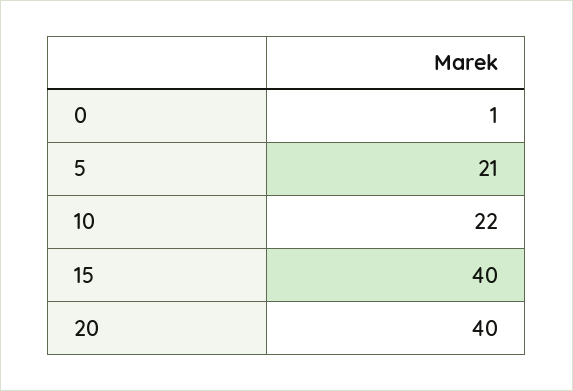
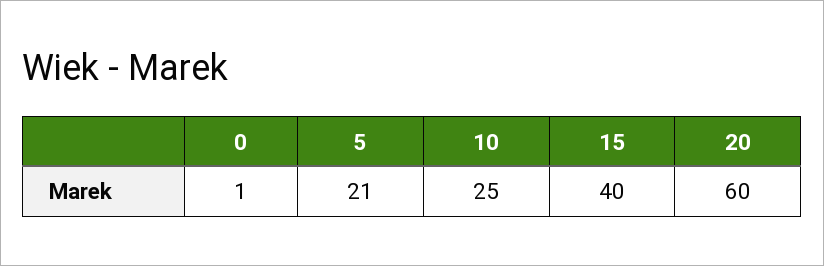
10: 22 -> 25
20: 40 -> 60

